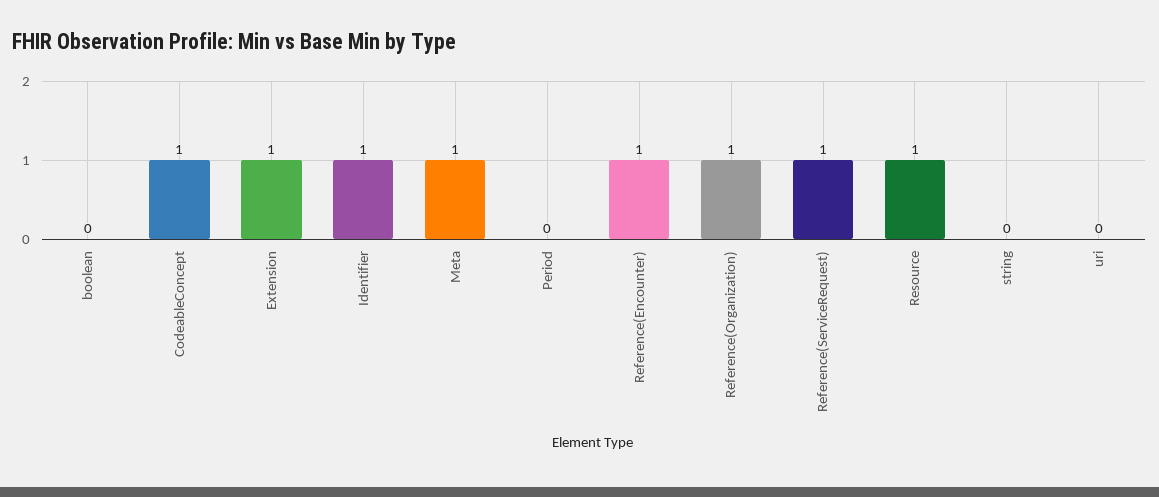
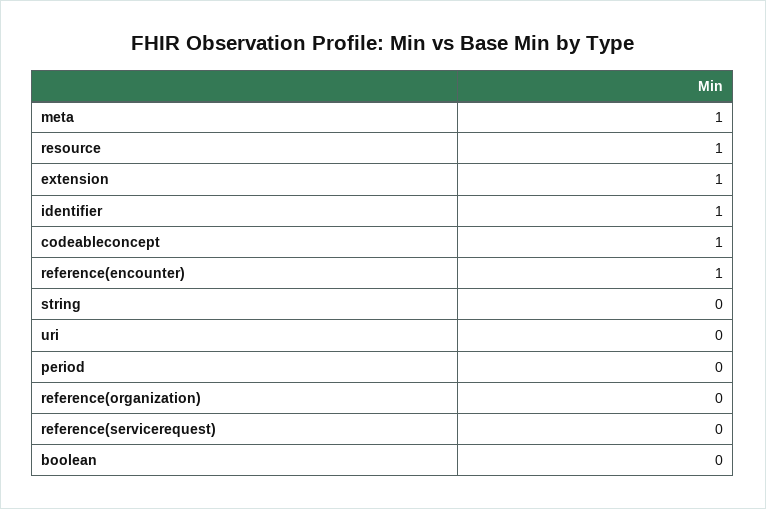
Reference(Organization): 1 -> 0
Reference(ServiceRequest): 1 -> 0

